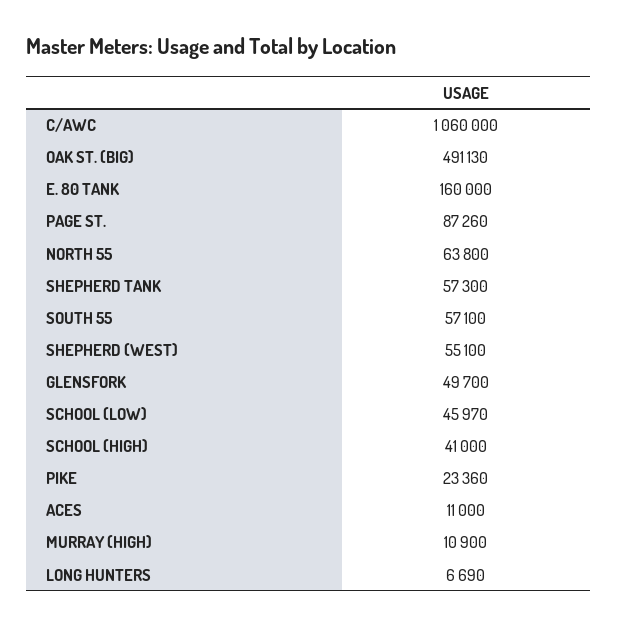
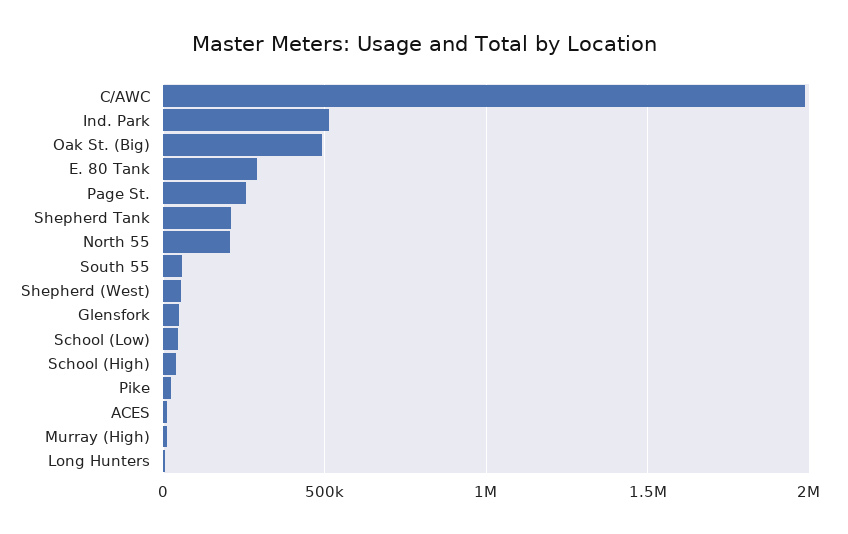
C/AWC: 1060000 -> 2000000
E. 80 TANK: 160000 -> 300000
PAGE ST.: 87260 -> 250000
NORTH 55: 63800 -> 200000
SHEPHERD TANK: 57300 -> 200000
Ind. Park: none -> 500000

